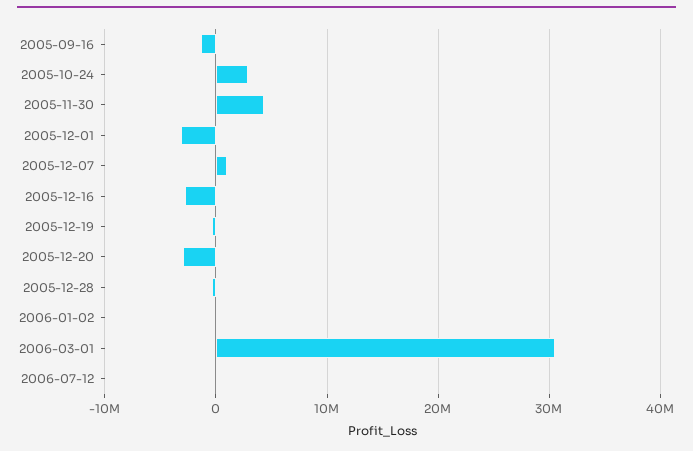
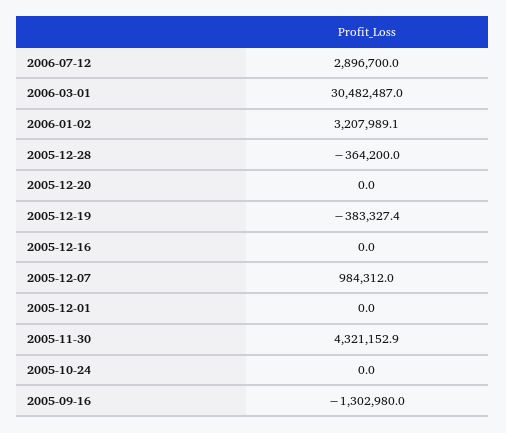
2005-10-24: 3000000 -> 0
2005-12-01: -3000000 -> 0
2005-12-16: -3000000 -> 0
2005-12-20: -3000000 -> 0
2006-01-02: 0 -> 3207989.1
2006-07-12: 0 -> 2896700

